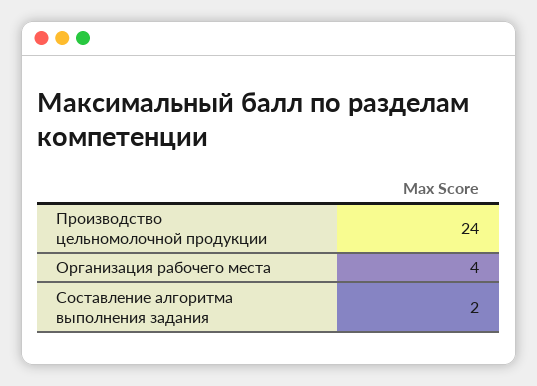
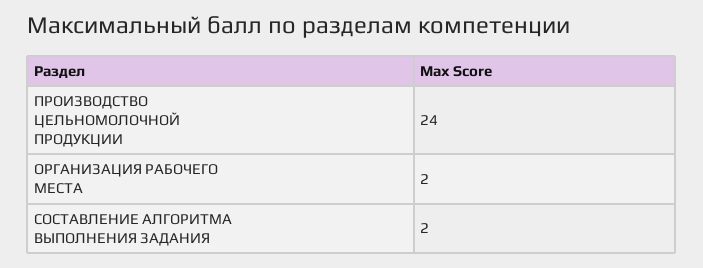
Организация рабочего места: 4 -> 2

